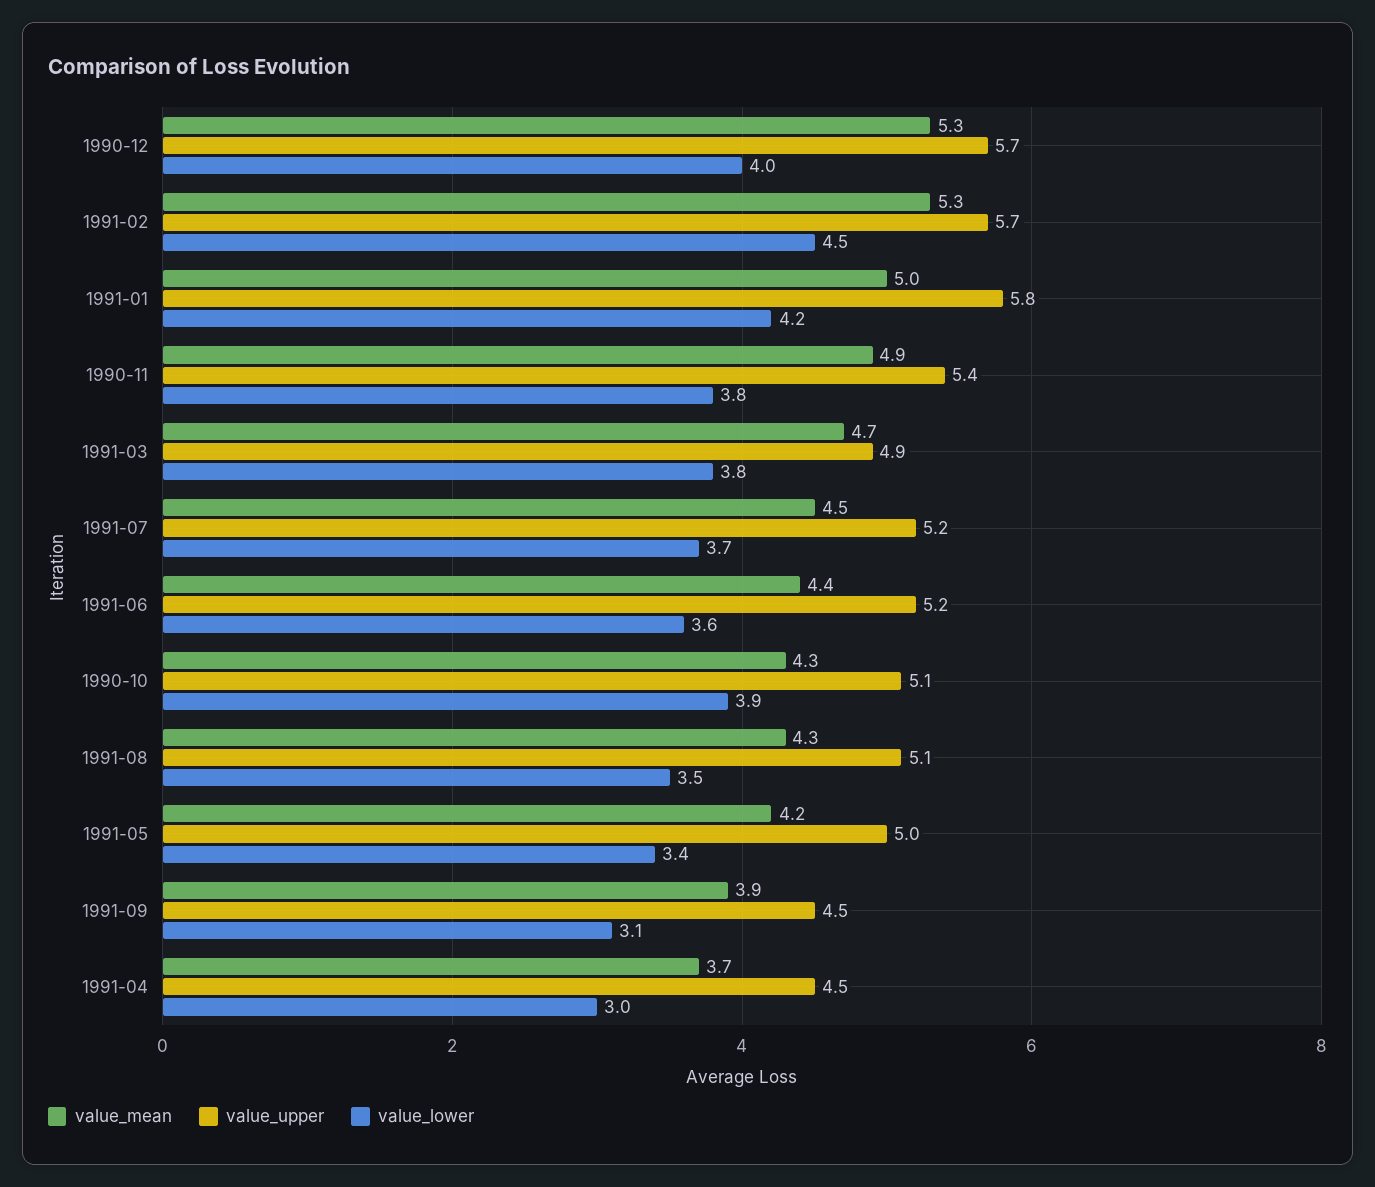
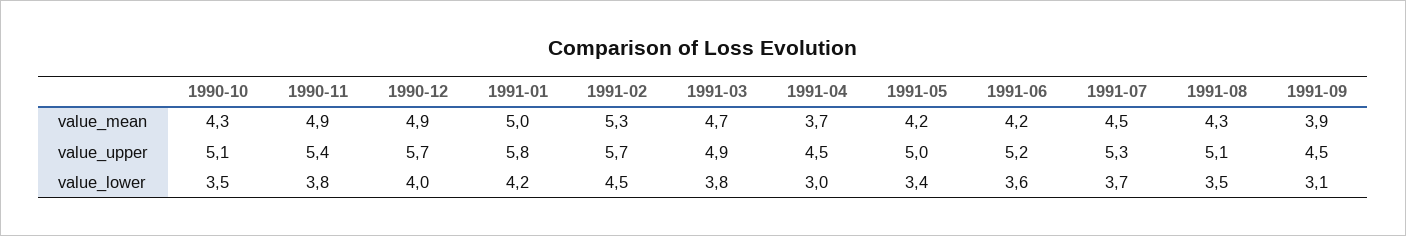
value_mean, 1990-12: 5.3 -> 4.9
value_upper, 1991-07: 5.2 -> 5.3
value_mean, 1991-06: 4.4 -> 4.2
value_lower, 1990-10: 3.9 -> 3.5

